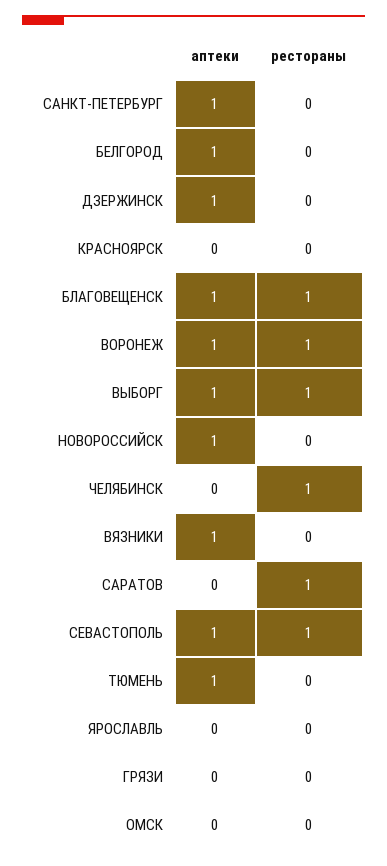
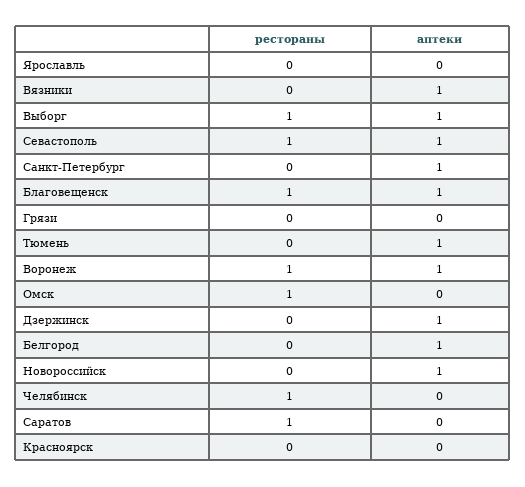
рестораны, ОМСК: 0 -> 1

